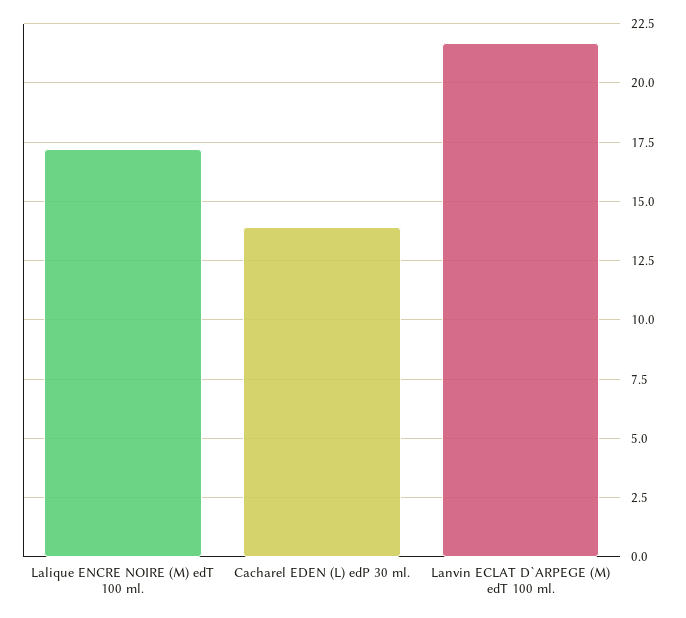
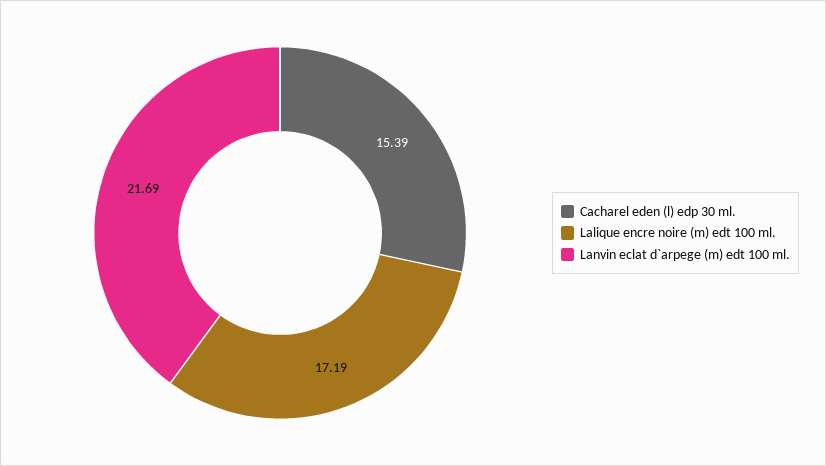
Cacharel EDEN (L) edP 30 ml.: 14 -> 15.39

